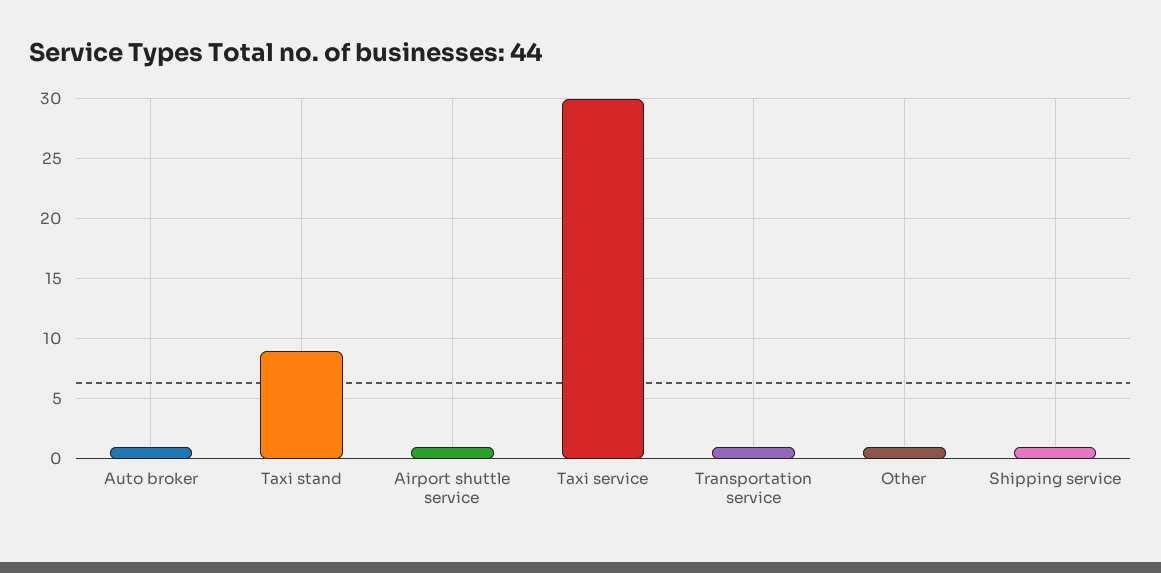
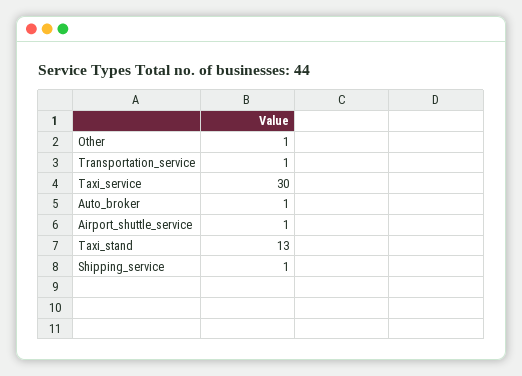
Taxi stand: 9 -> 13

